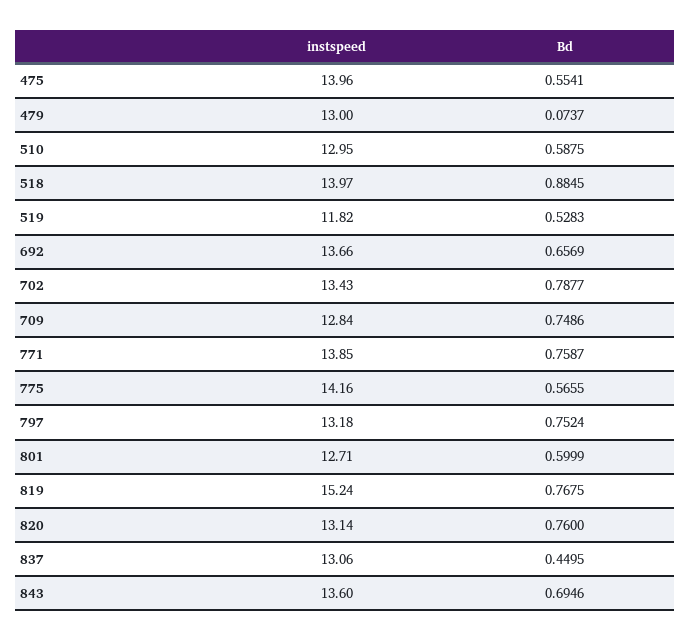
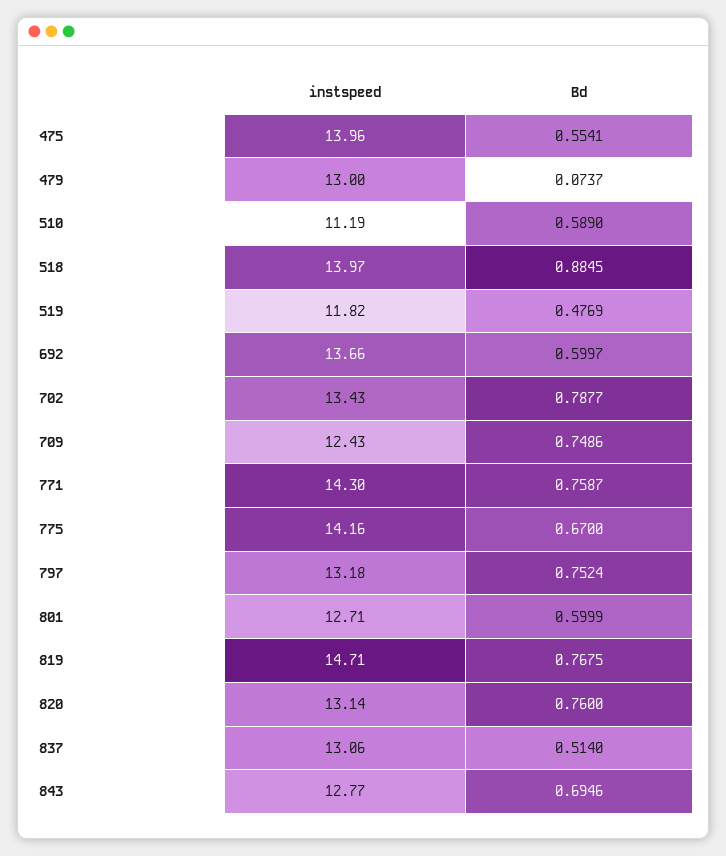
instspeed, 510: 12.95 -> 11.19
Bd, 510: 0.5875 -> 0.589
Bd, 519: 0.5283 -> 0.4769
Bd, 692: 0.6569 -> 0.5997
instspeed, 709: 12.84 -> 12.43
instspeed, 771: 13.85 -> 14.3
Bd, 775: 0.5655 -> 0.67
instspeed, 819: 15.24 -> 14.71
Bd, 837: 0.4495 -> 0.514
instspeed, 843: 13.6 -> 12.77

